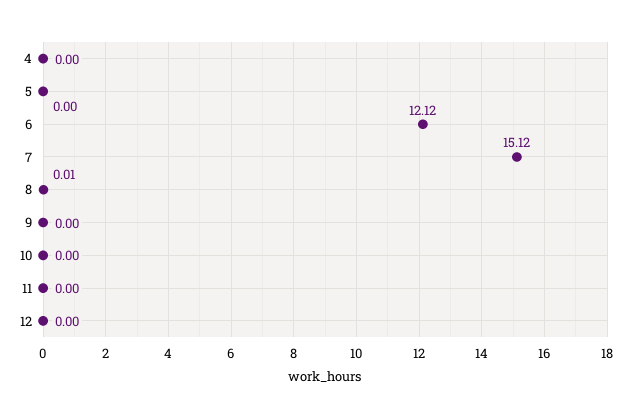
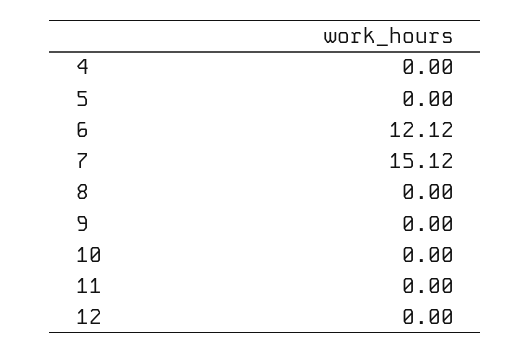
8: 0.01 -> 0

